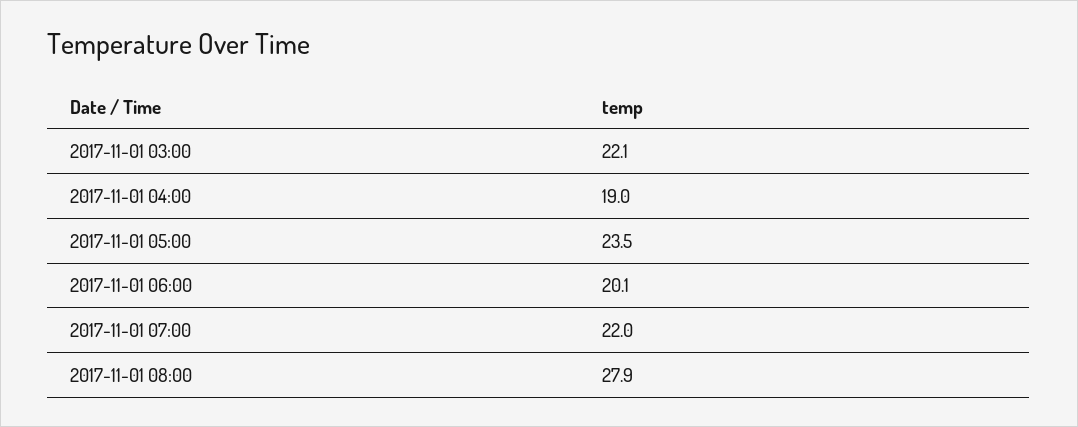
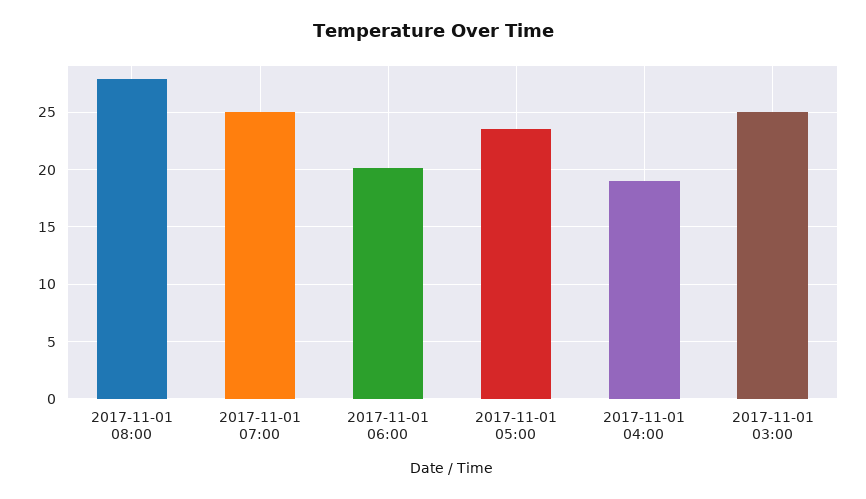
2017-11-01 03:00: 22.1 -> 25
2017-11-01 07:00: 22 -> 25

